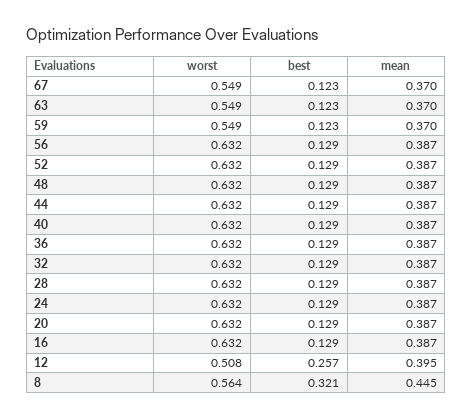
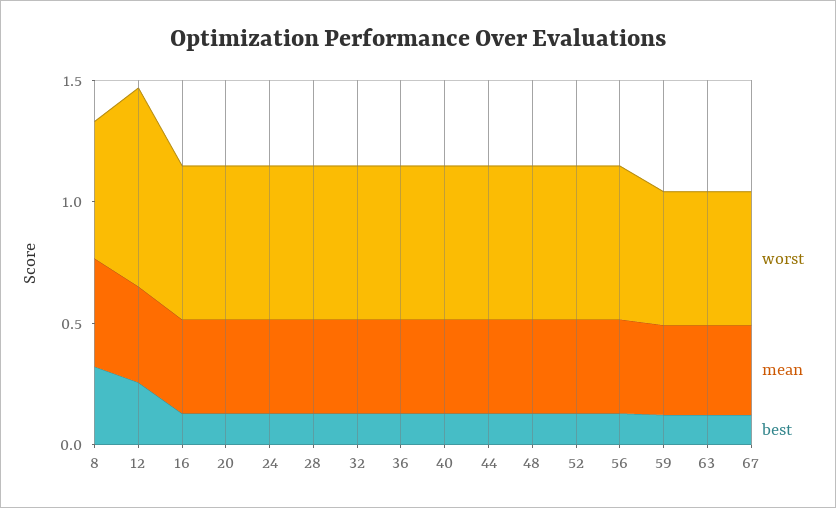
worst, 12: 0.508 -> 0.8

